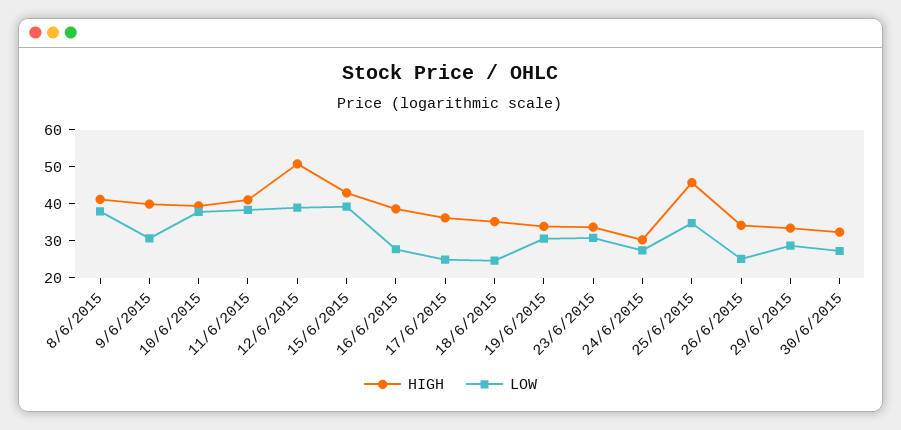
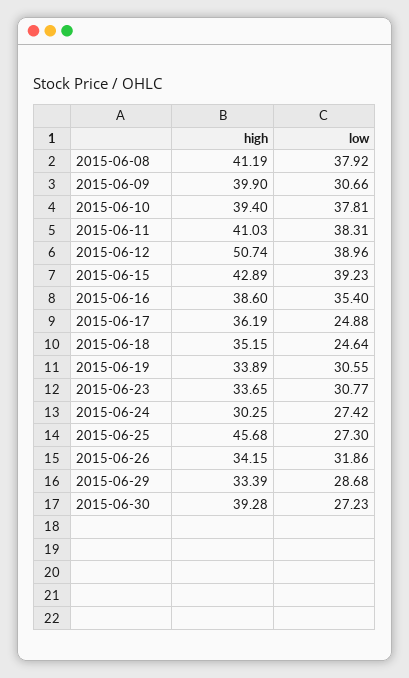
LOW, 16/6/2015: 27.5 -> 35.4
LOW, 25/6/2015: 35 -> 27.3
LOW, 26/6/2015: 25 -> 31.86
HIGH, 30/6/2015: 32.5 -> 39.28

